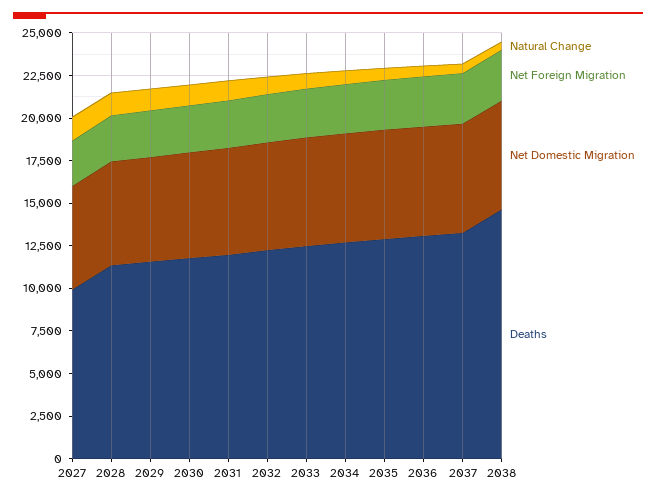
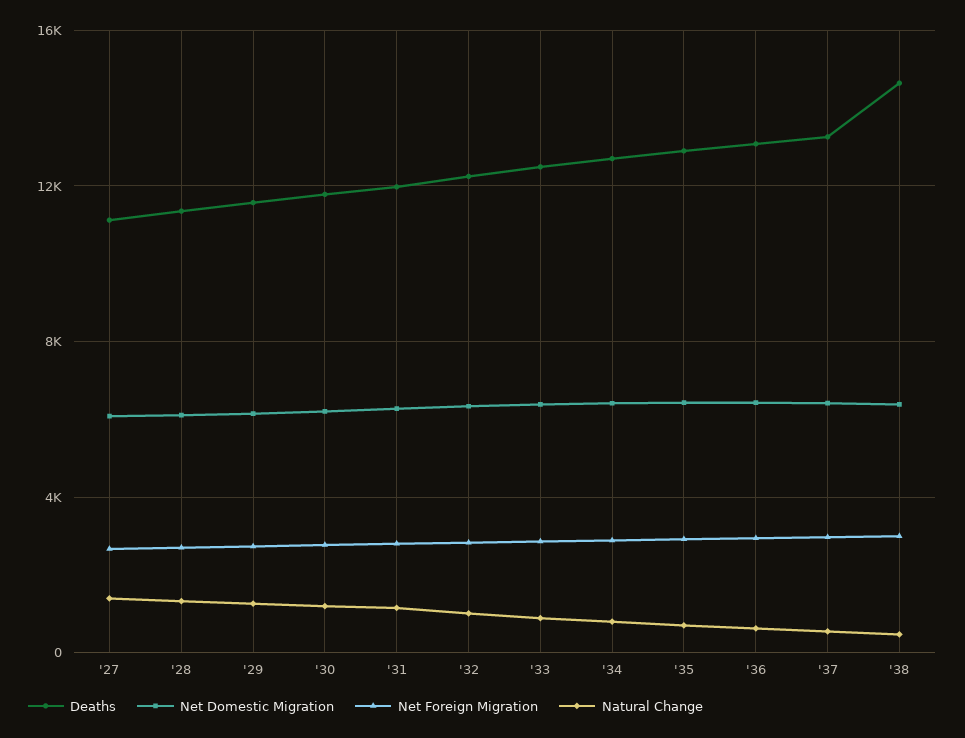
Deaths, 2027: 10000 -> 11000

